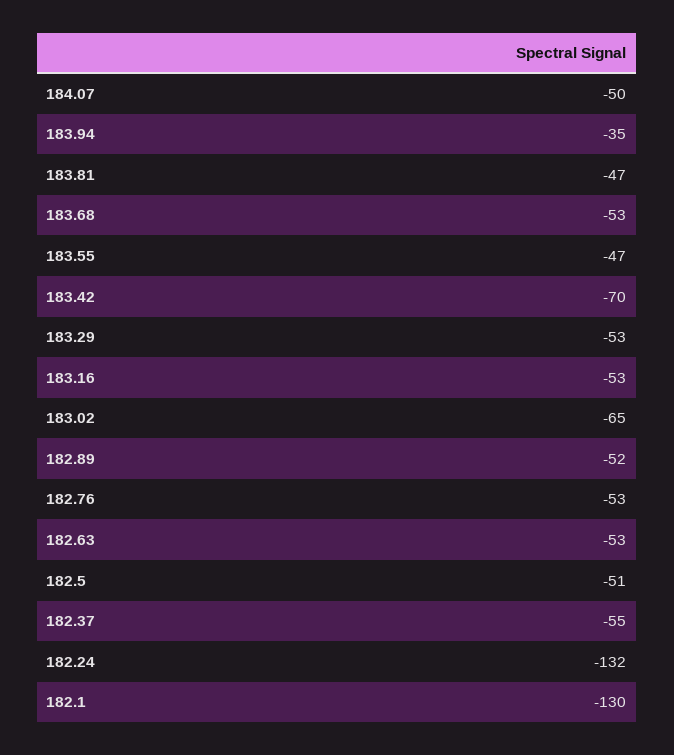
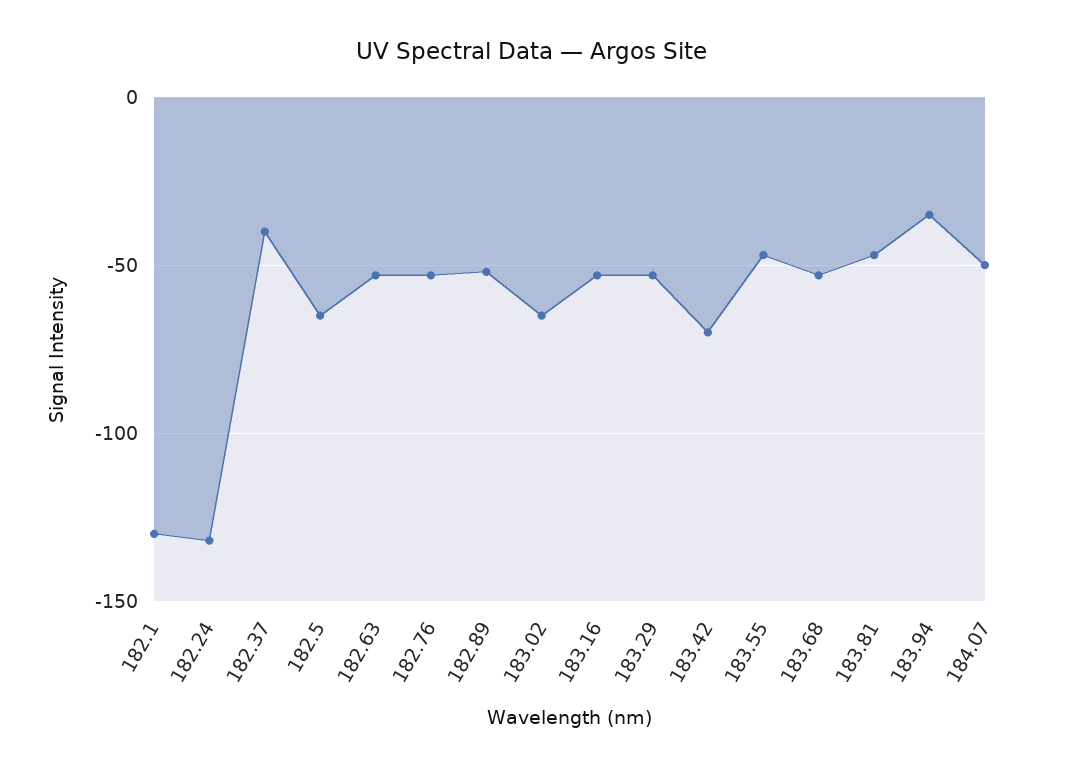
182.5: -51 -> -65
182.37: -55 -> -40

